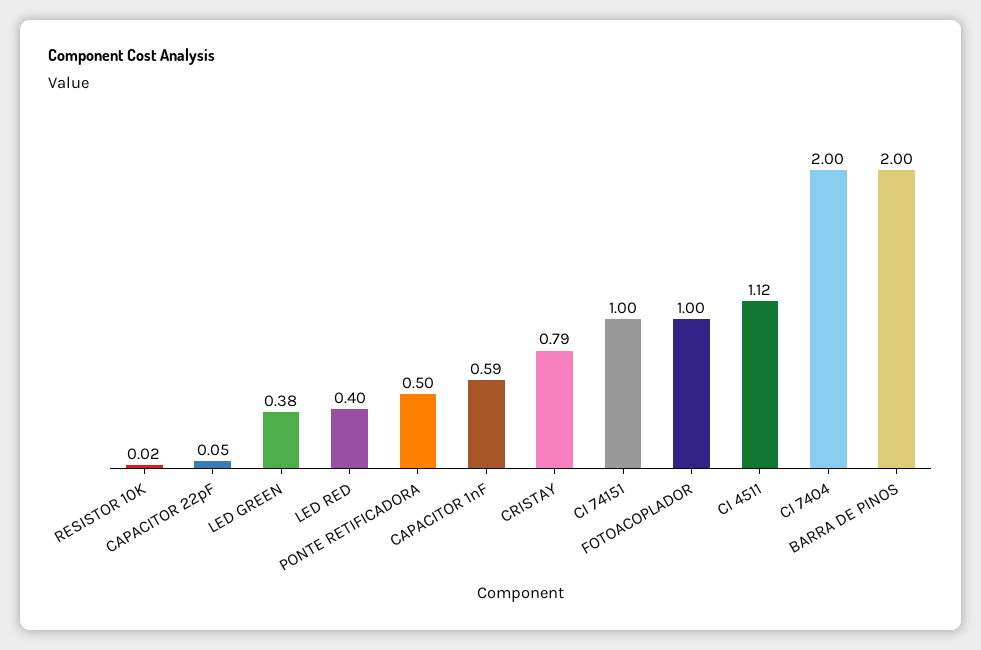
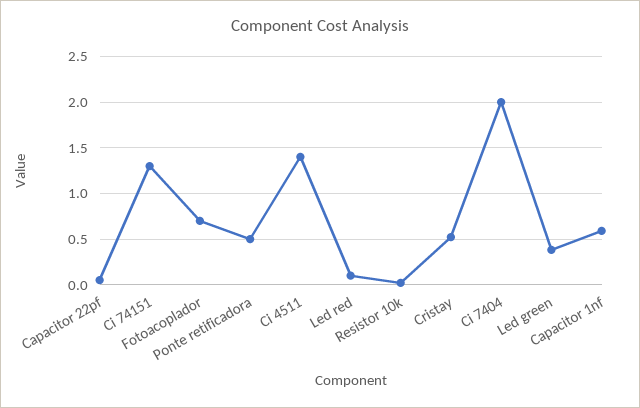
LED RED: 0.4 -> 0.1
CRISTAY: 0.79 -> 0.5
CI 74151: 1 -> 1.3
FOTOACOPLADOR: 1 -> 0.7
CI 4511: 1.12 -> 1.4
BARRA DE PINOS: 2 -> none

